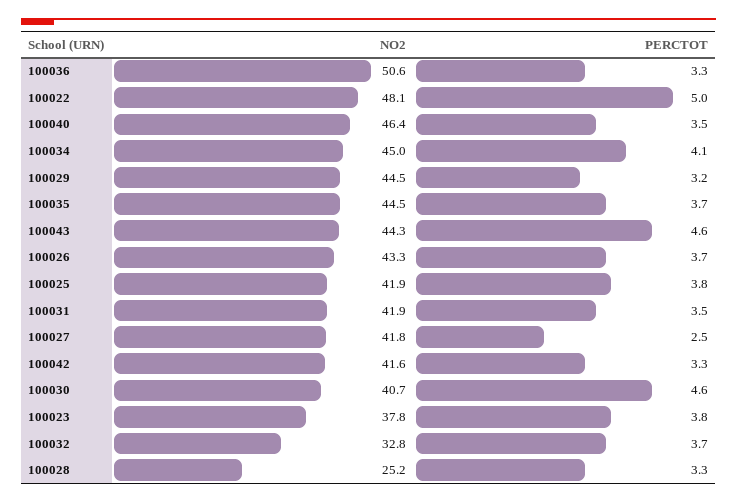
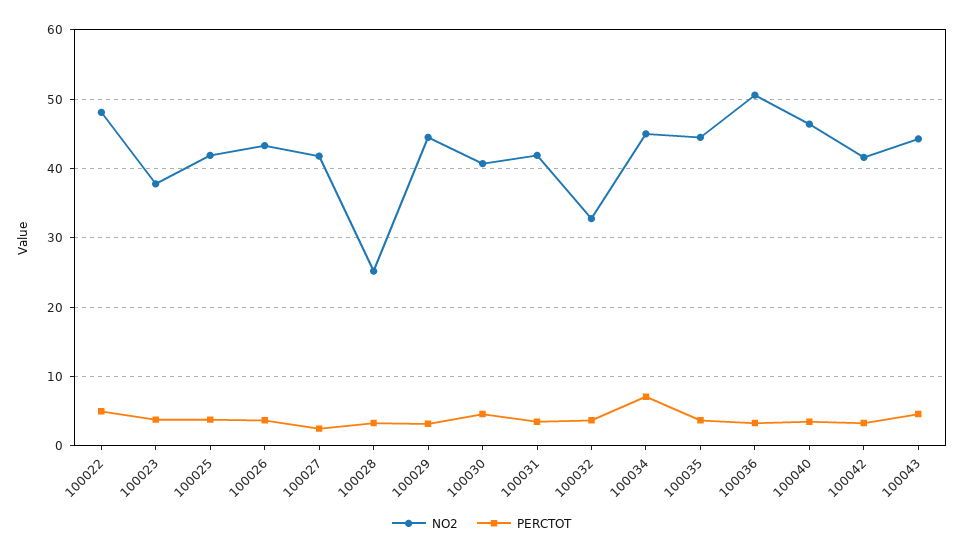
PERCTOT, 100034: 4.1 -> 7

